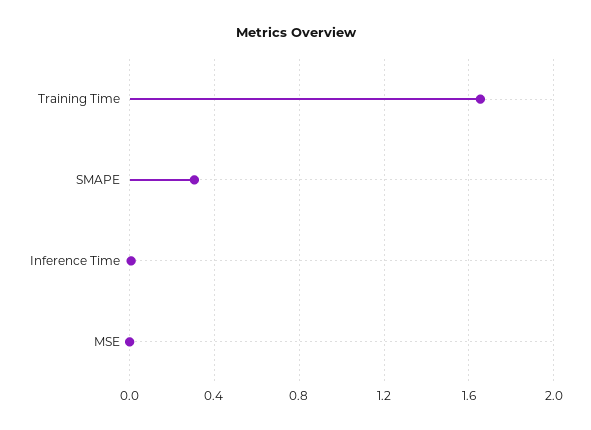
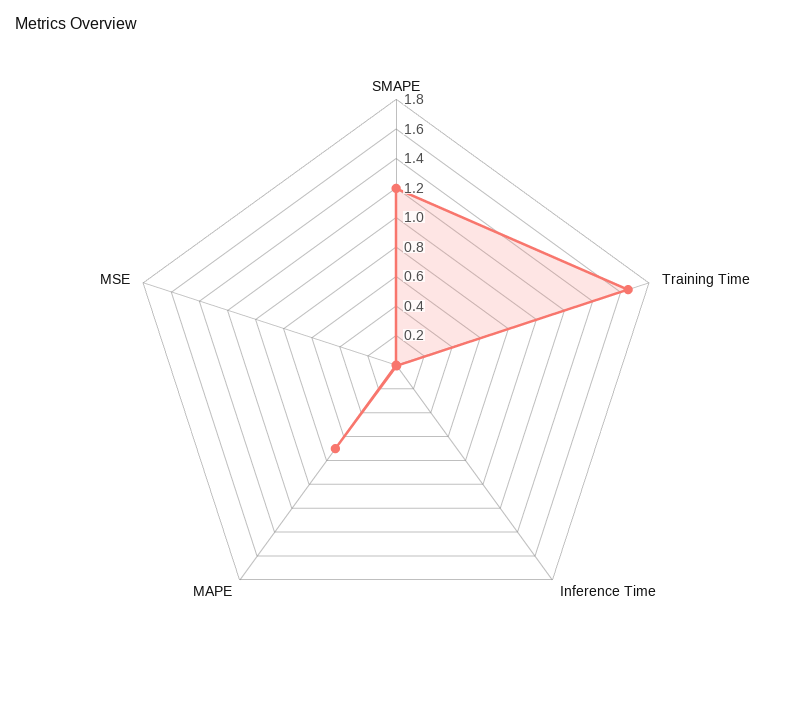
SMAPE: 0.3 -> 1.2
MAPE: none -> 0.7

